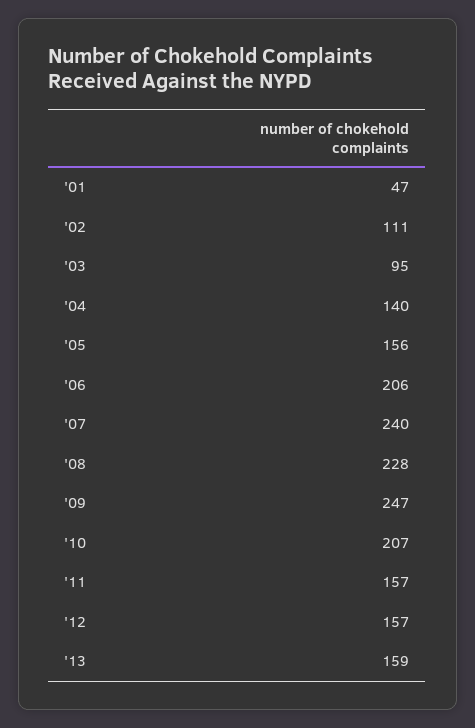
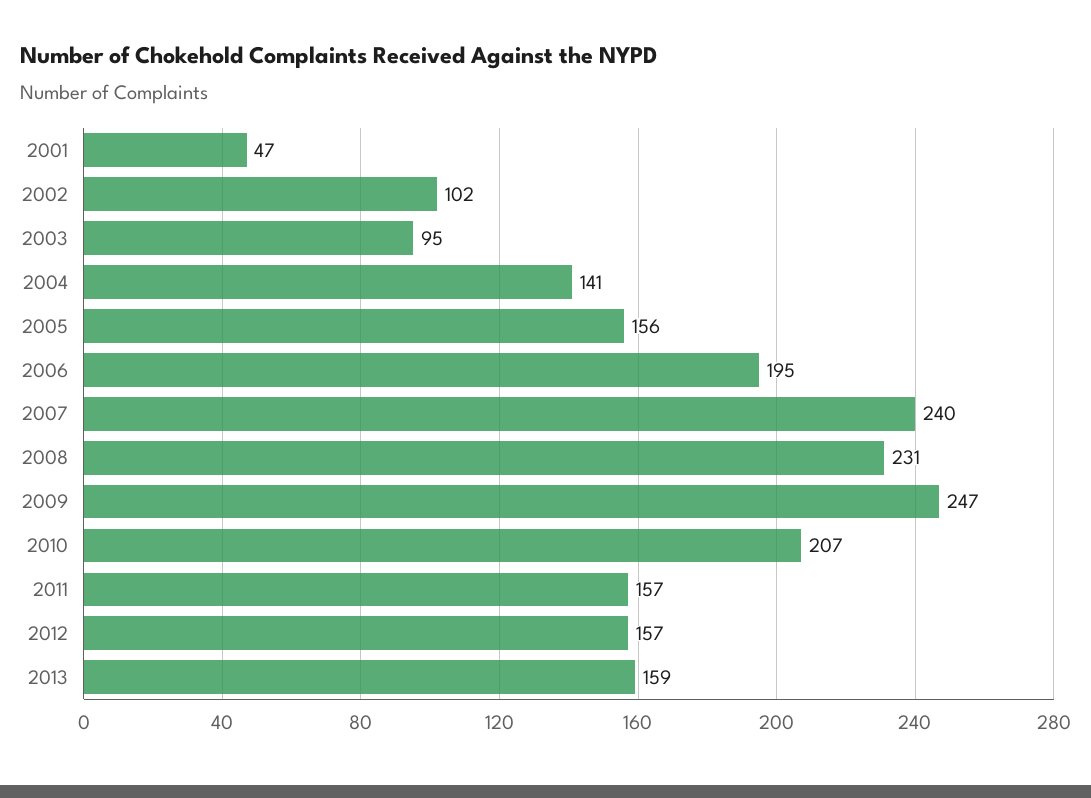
'02: 111 -> 102
'04: 140 -> 141
'06: 206 -> 195
'08: 228 -> 231

